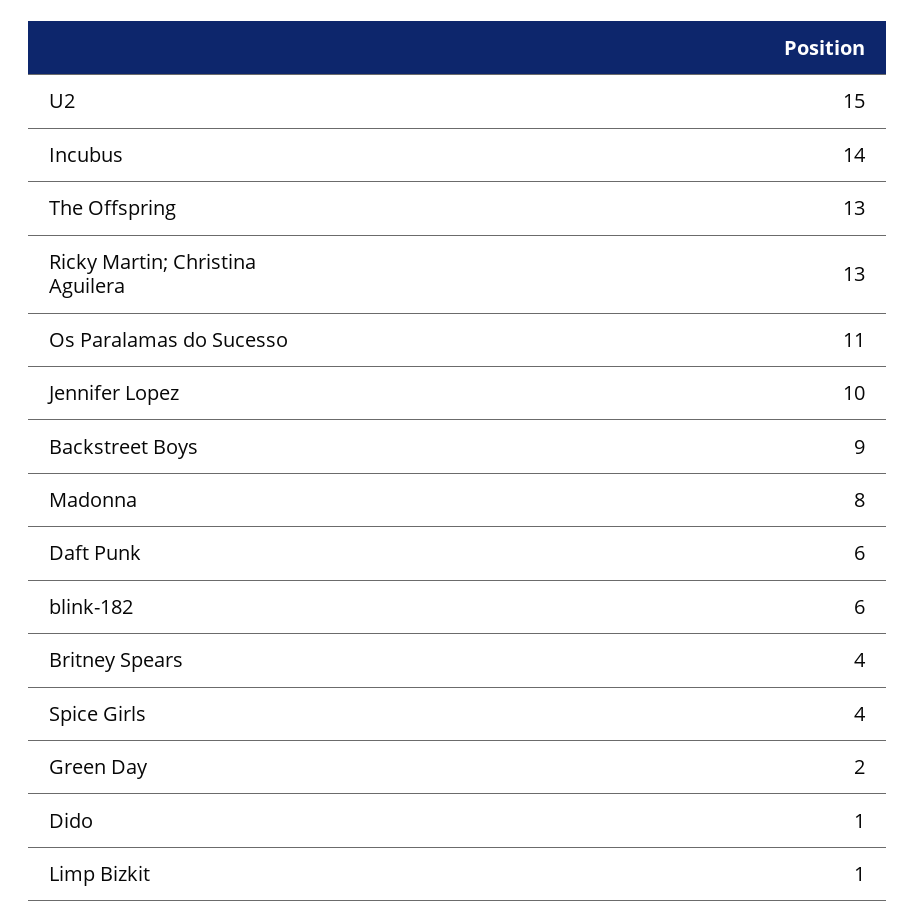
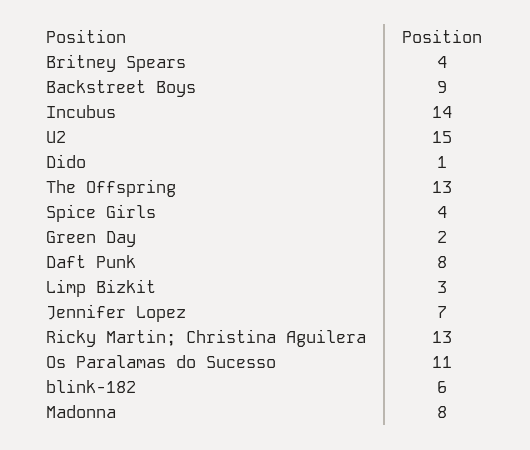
Jennifer Lopez: 10 -> 7
Daft Punk: 6 -> 8
Limp Bizkit: 1 -> 3

